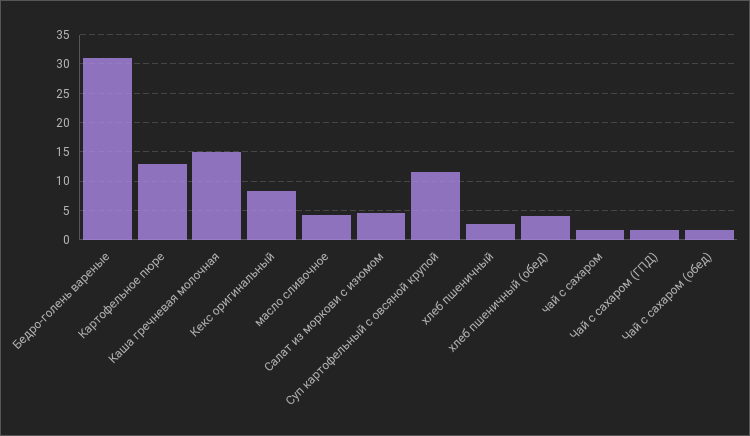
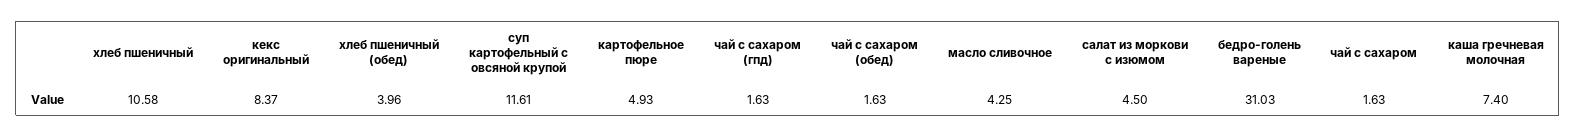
Картофельное пюре: 12.5 -> 4.93
Каша гречневая молочная: 15 -> 7.4
хлеб пшеничный: 2.5 -> 10.58

